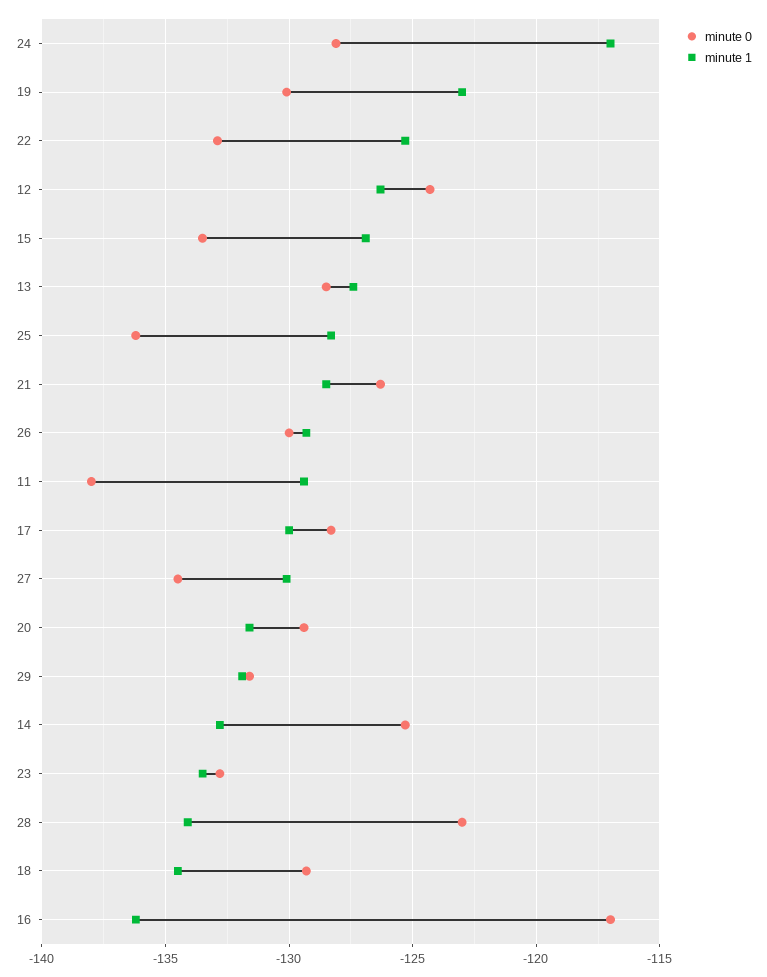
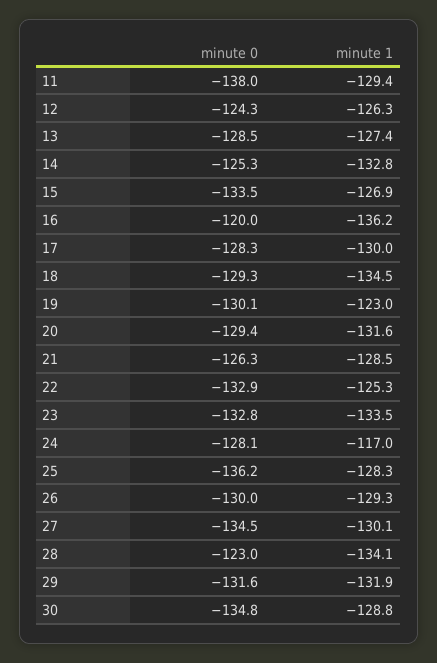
minute 0, 16: -117 -> -120
minute 0, 30: none -> -134.8
minute 1, 30: none -> -128.8

